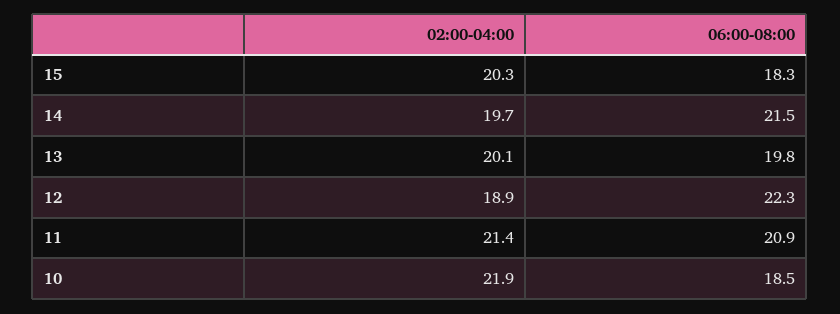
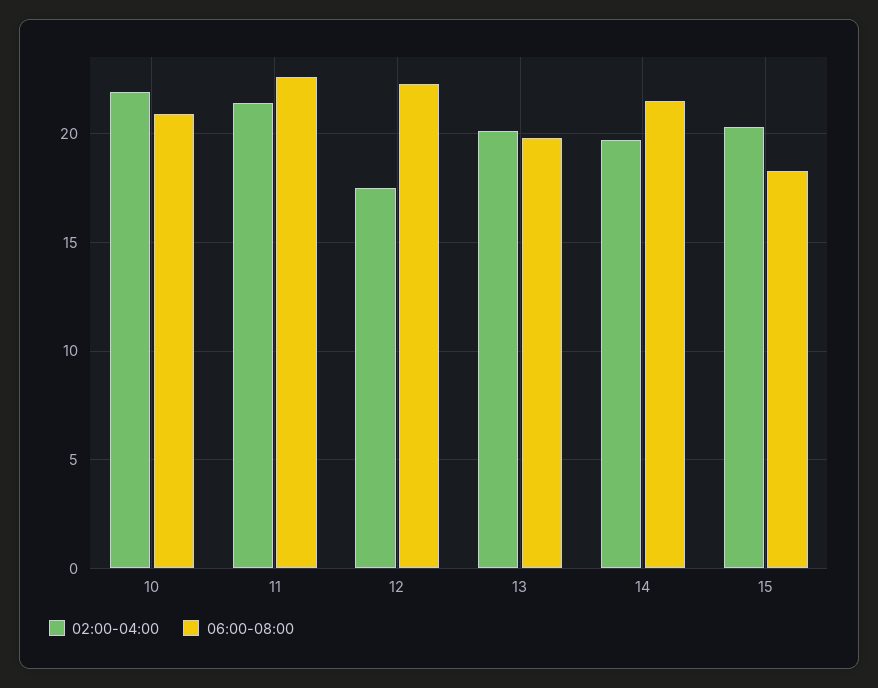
02:00-04:00, 12: 18.9 -> 17.5
06:00-08:00, 11: 20.9 -> 22.5
06:00-08:00, 10: 18.5 -> 21

